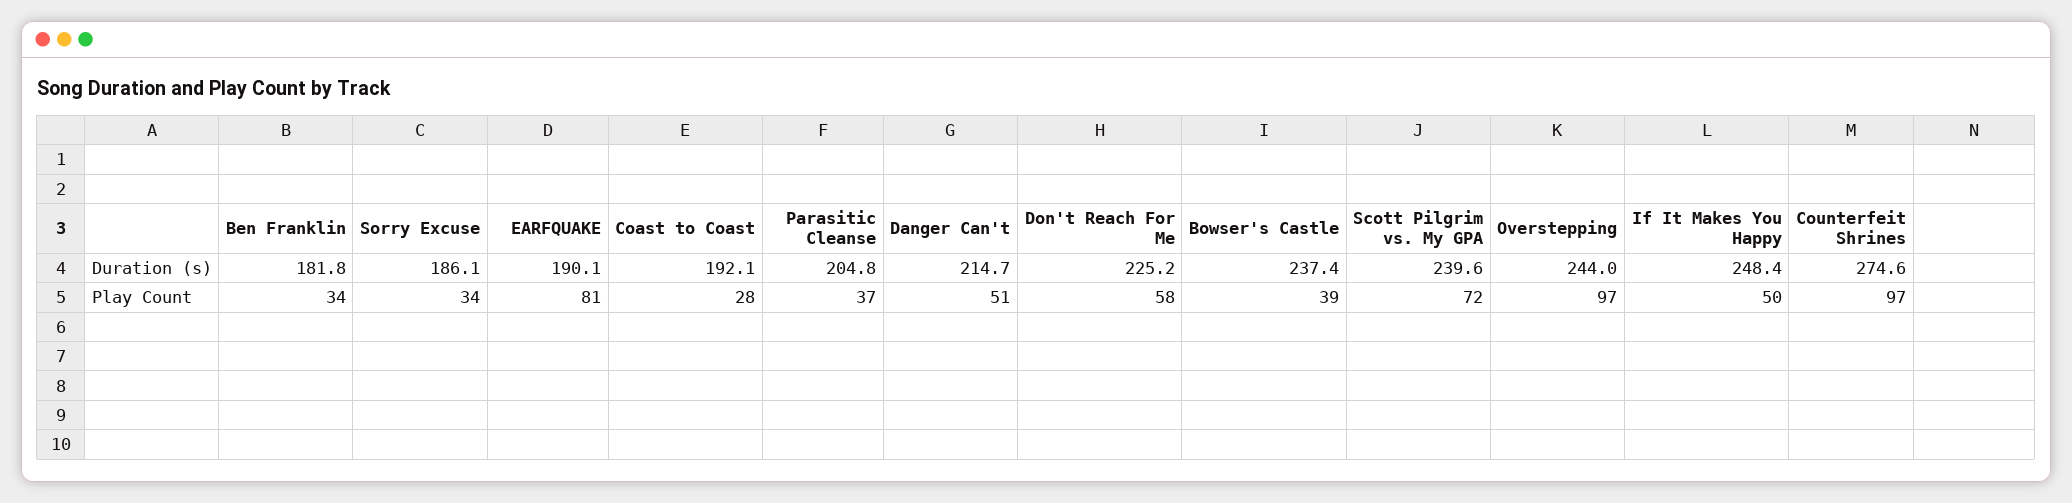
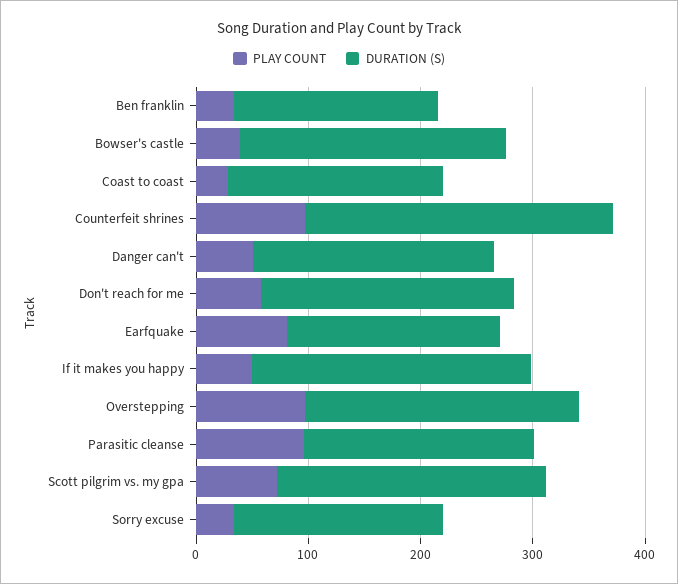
Play Count, Parasitic Cleanse: 37 -> 100

